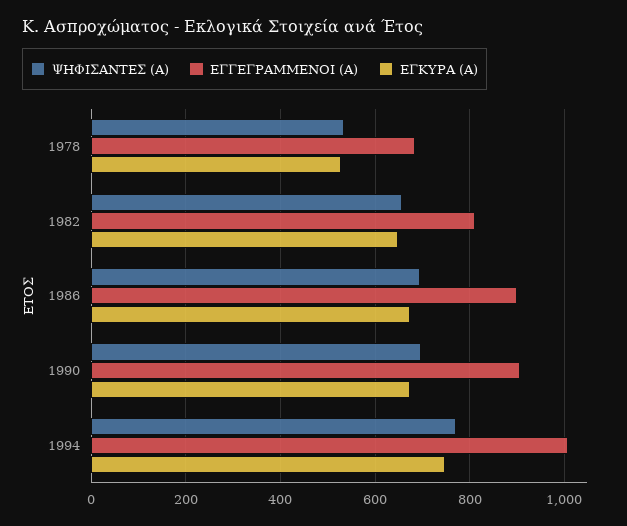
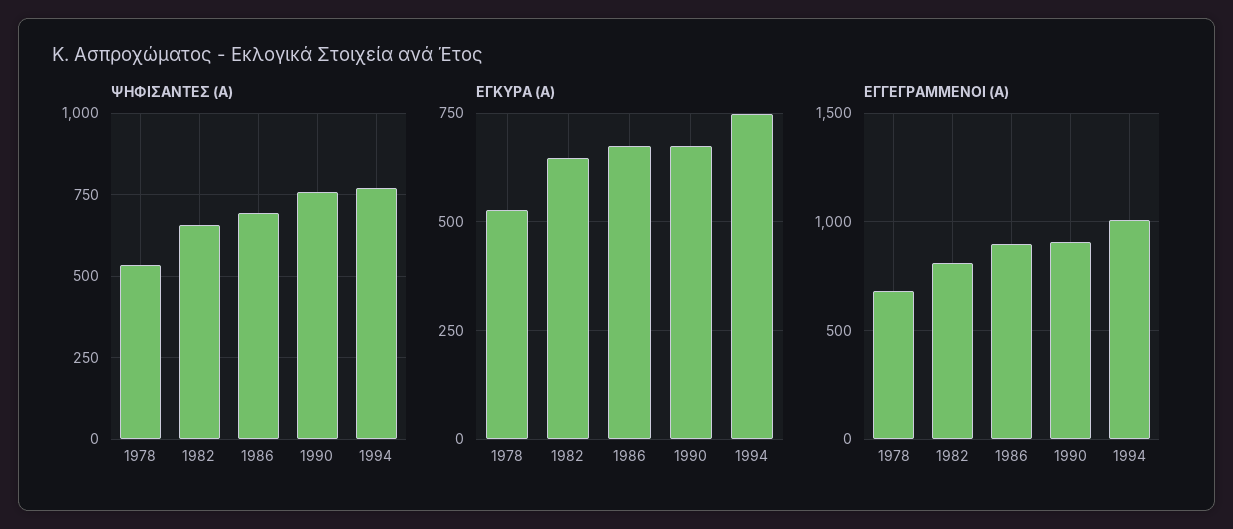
ΨΗΦΙΣΑΝΤΕΣ (Α), 1990: 700 -> 750

